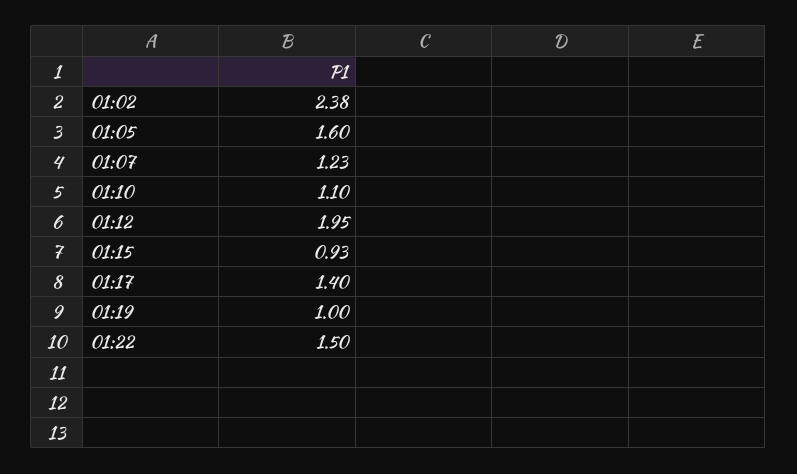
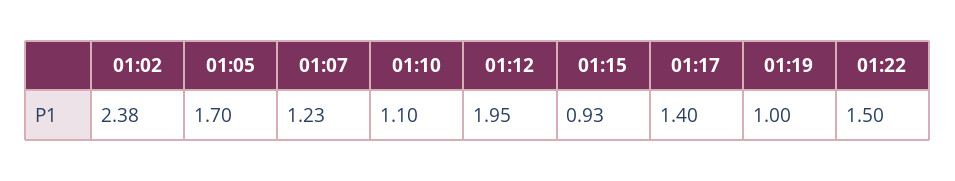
01:05: 1.6 -> 1.7

